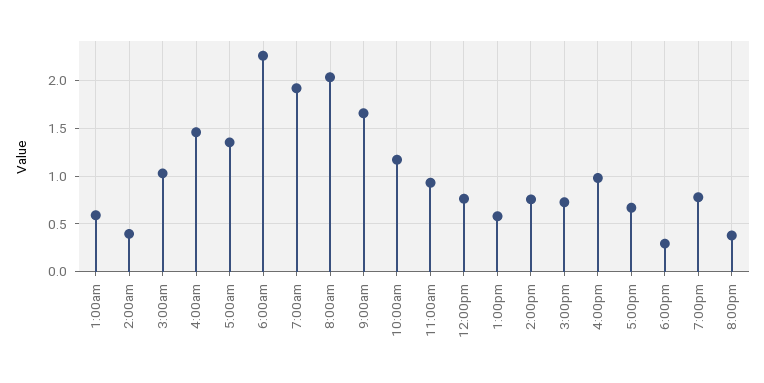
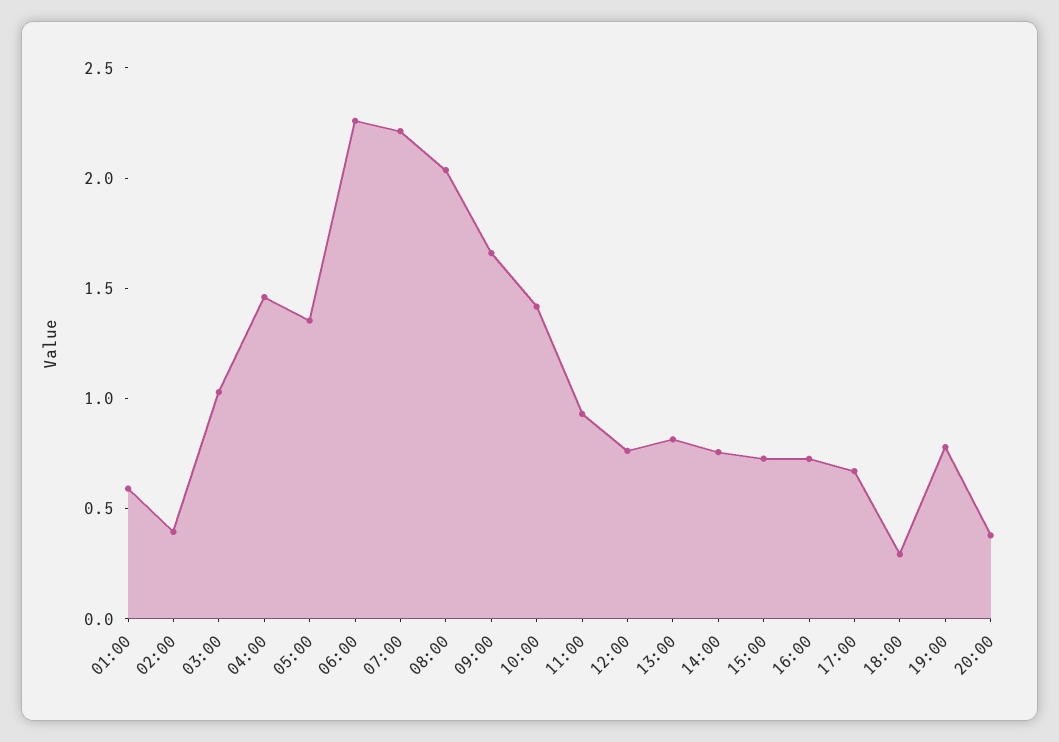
7:00am: 1.9 -> 2.2
10:00am: 1.2 -> 1.4
1:00pm: 0.6 -> 0.8
4:00pm: 1 -> 0.7

